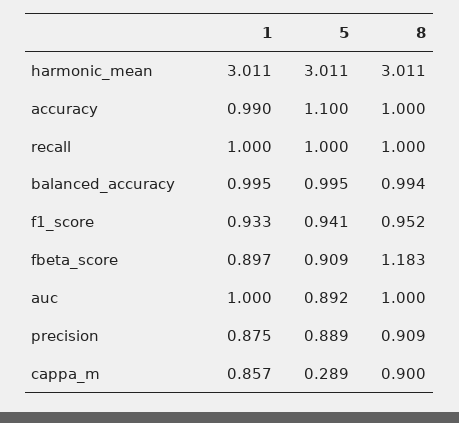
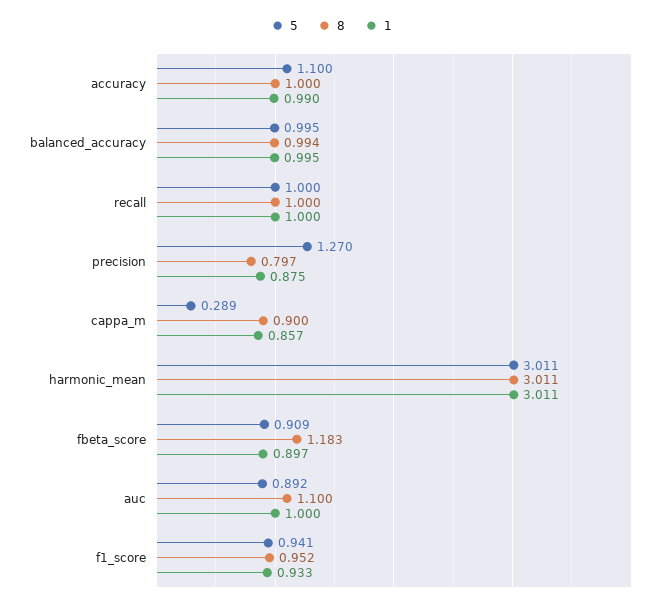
8, auc: 1 -> 1.1
5, precision: 0.889 -> 1.27
8, precision: 0.909 -> 0.797

